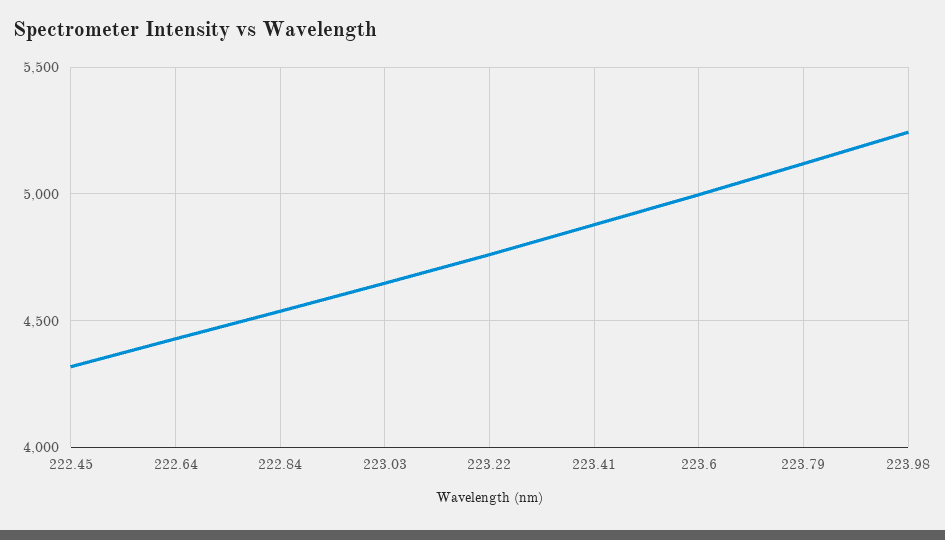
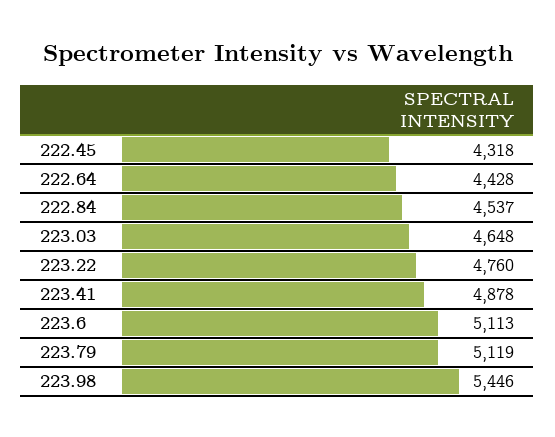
223.6: 5000 -> 5113
223.98: 5250 -> 5446

